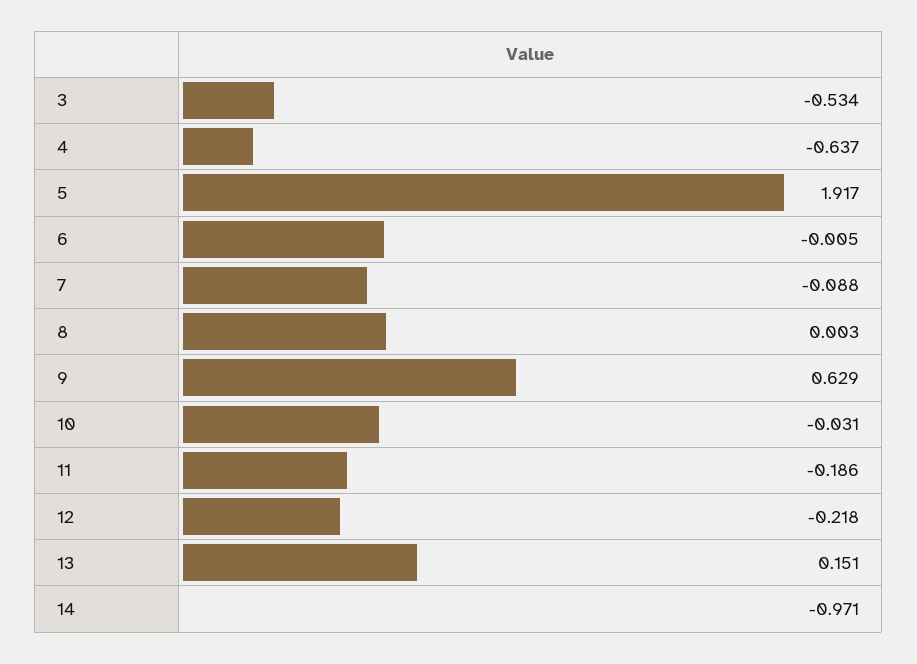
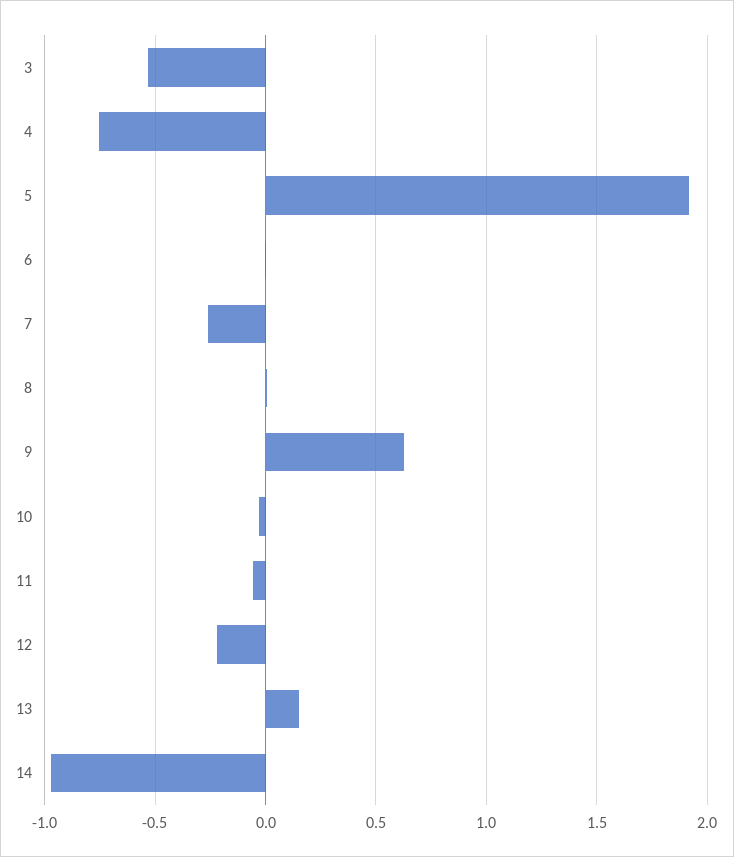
4: -0.637 -> -0.75
7: -0.088 -> -0.25
11: -0.186 -> -0.05

